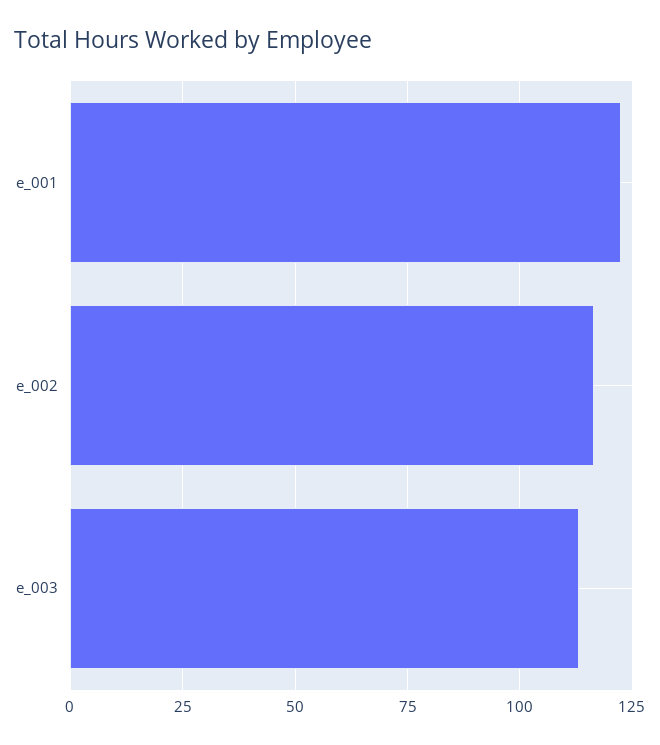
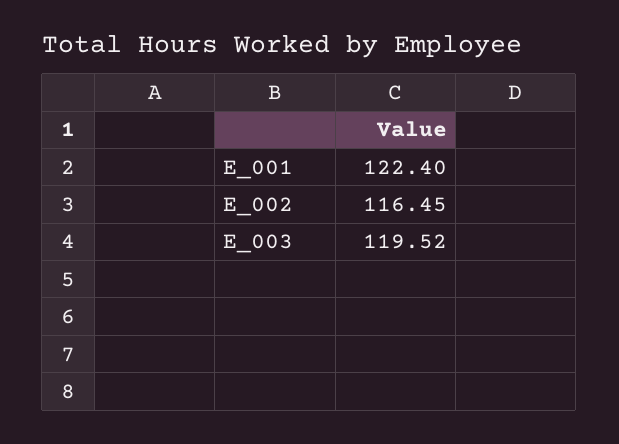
e_003: 112.5 -> 119.52

